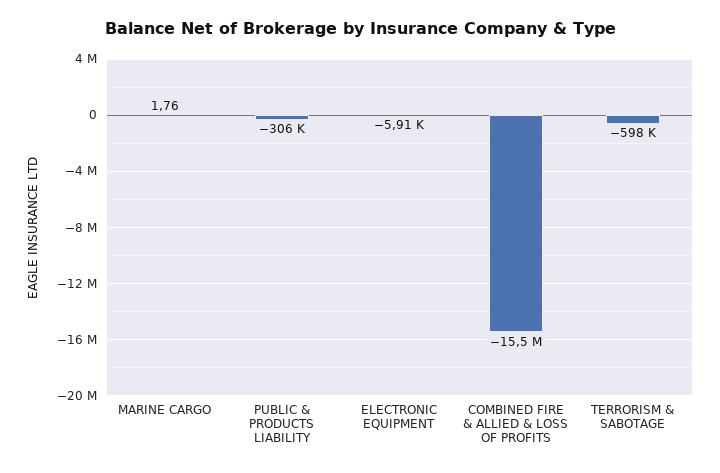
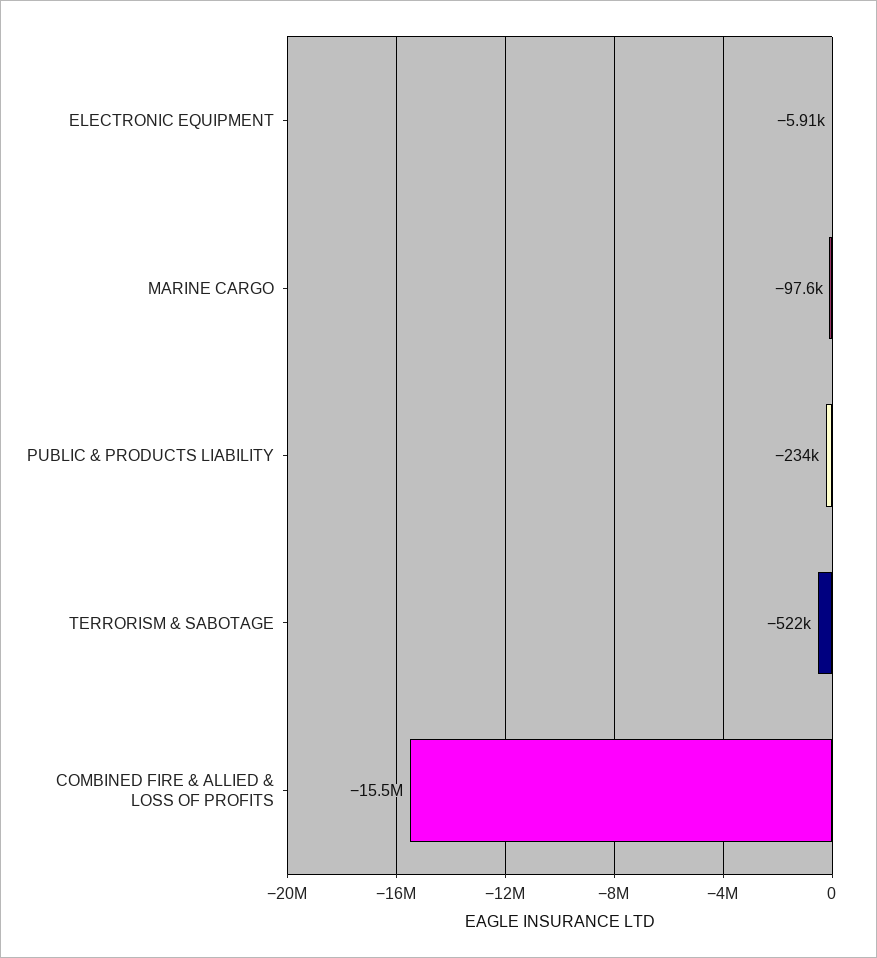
MARINE CARGO: 1.76 -> -97600
PUBLIC & PRODUCTS LIABILITY: -306000 -> -234000
TERRORISM & SABOTAGE: -598000 -> -522000

